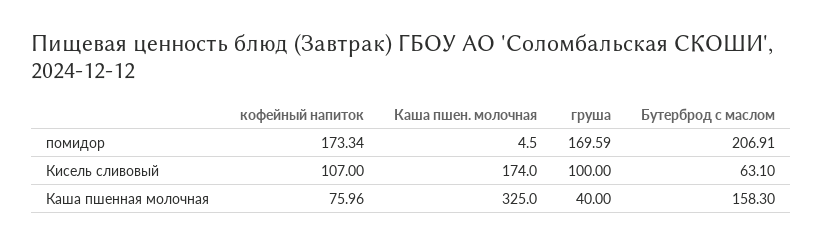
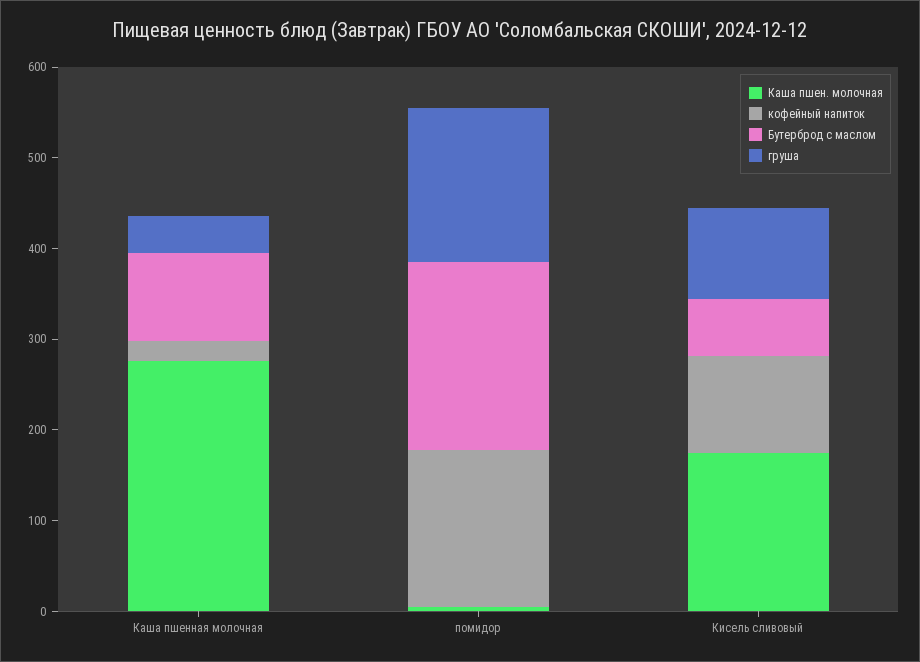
кофейный напиток, Каша пшенная молочная: 75.96 -> 20
Каша пшен. молочная, Каша пшенная молочная: 325 -> 280
Бутерброд с маслом, Каша пшенная молочная: 158.3 -> 100

